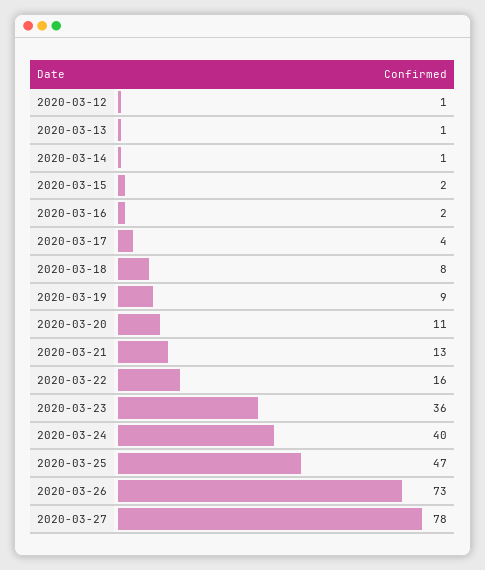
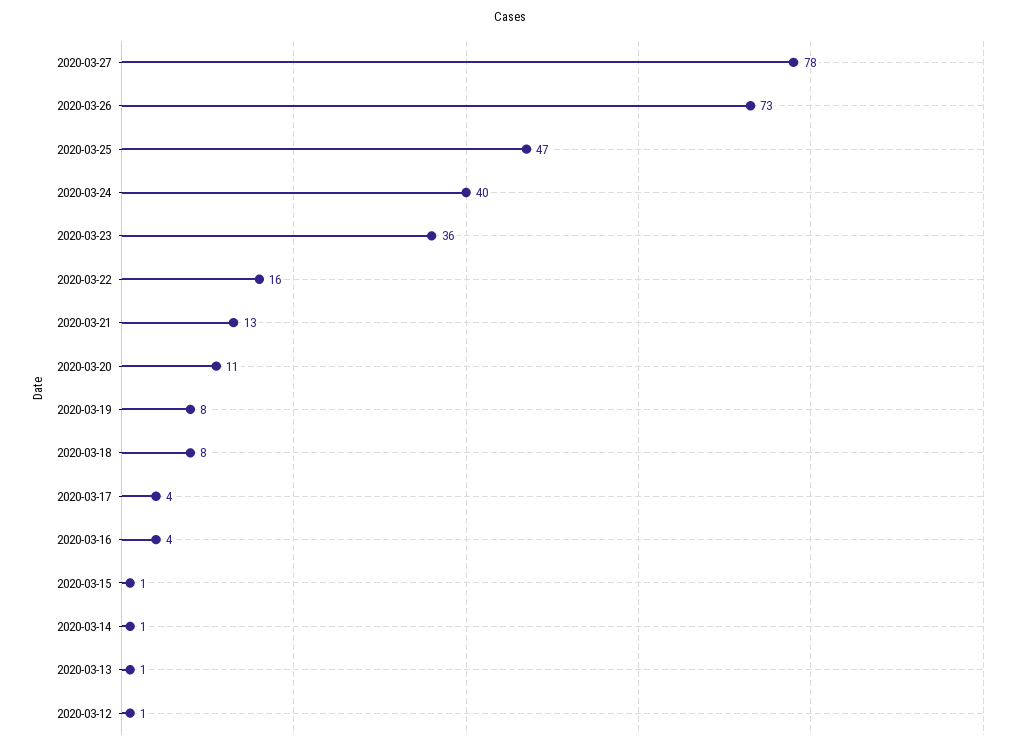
2020-03-15: 2 -> 1
2020-03-16: 2 -> 4
2020-03-19: 9 -> 8

